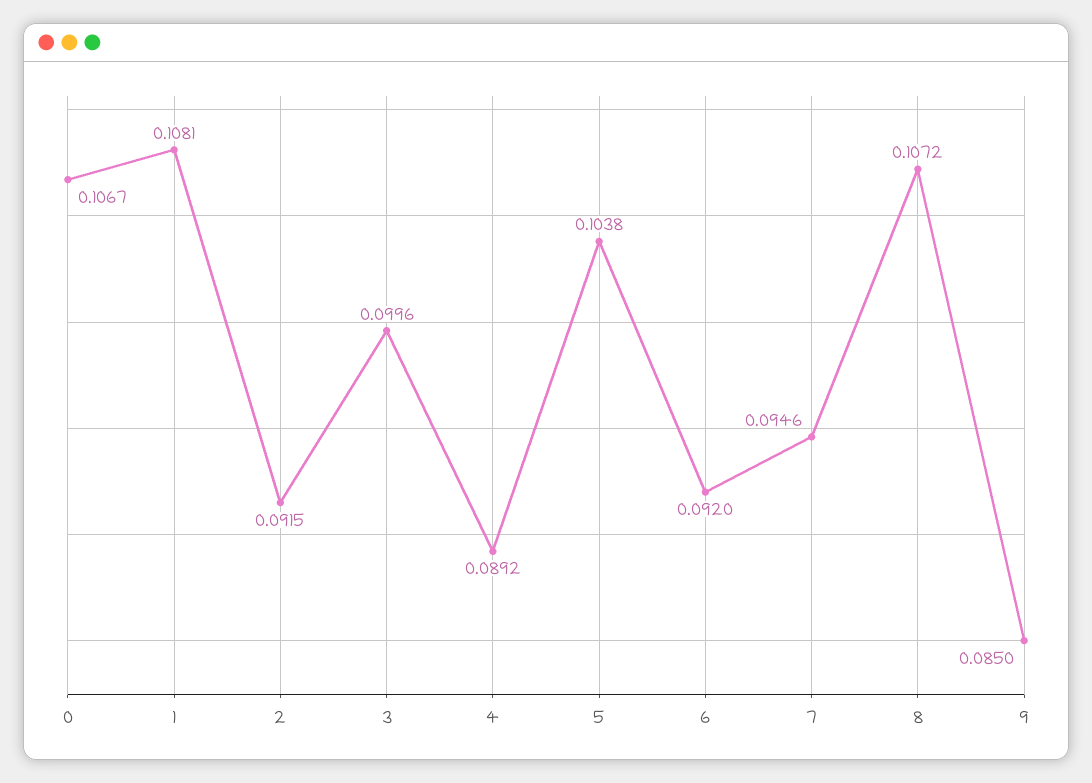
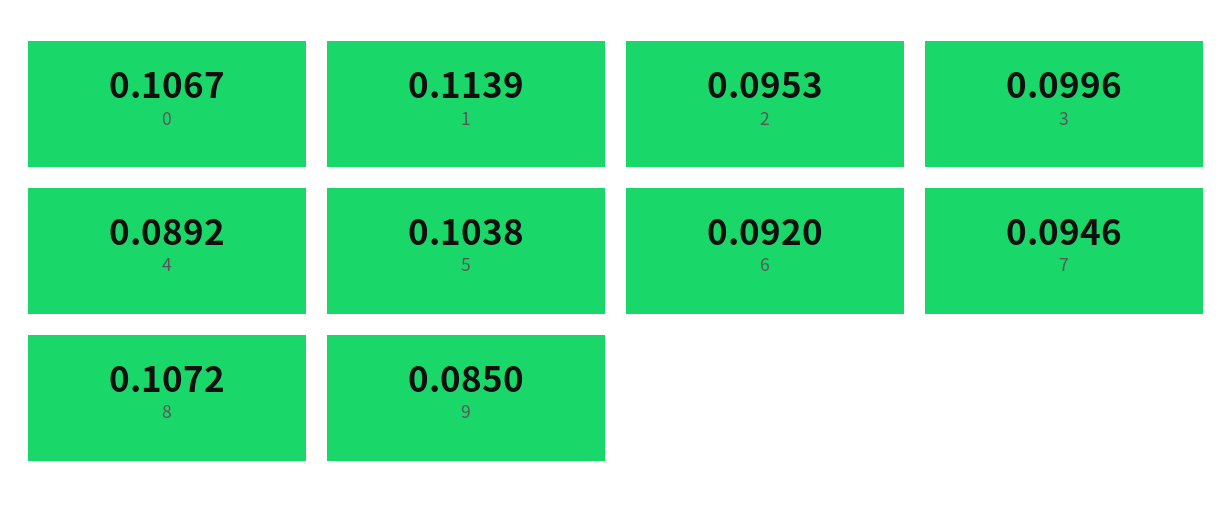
1: 0.1081 -> 0.1139
2: 0.0915 -> 0.0953

